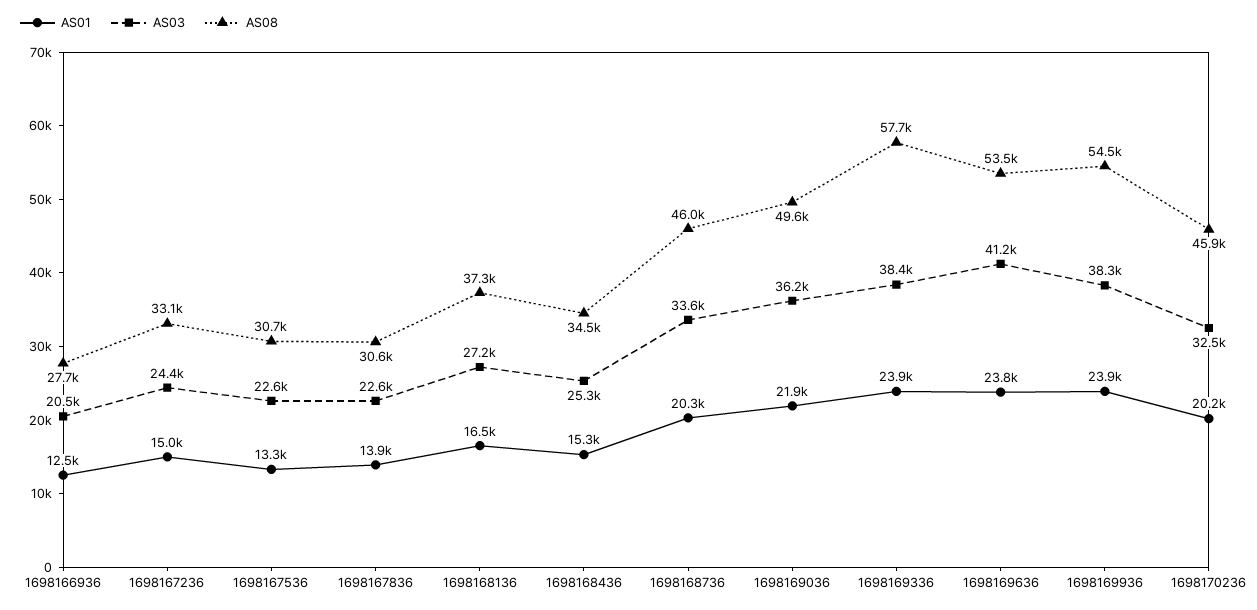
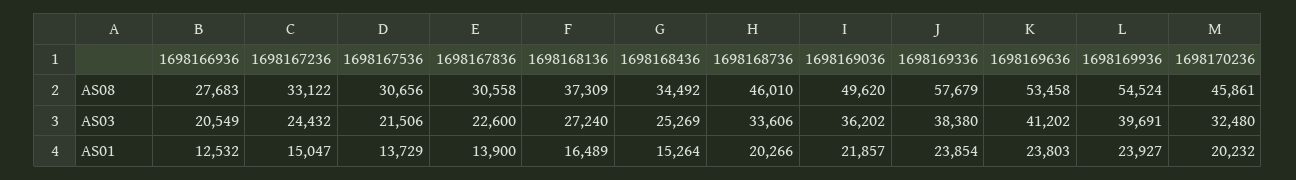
AS01, 1698167536: 13300 -> 13729
AS03, 1698167536: 22600 -> 21506
AS03, 1698169936: 38300 -> 39691

